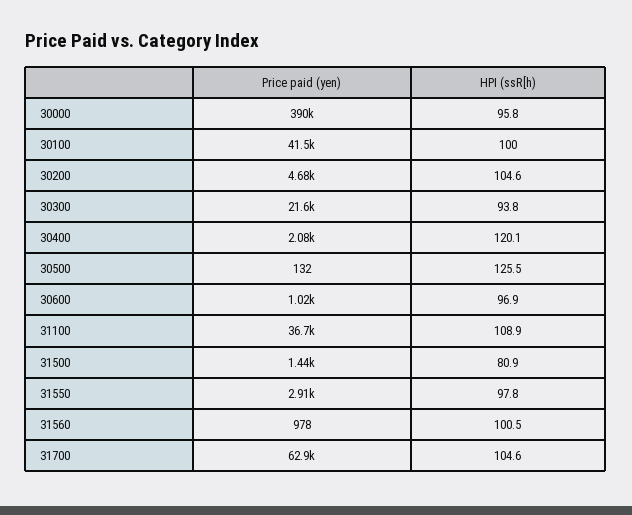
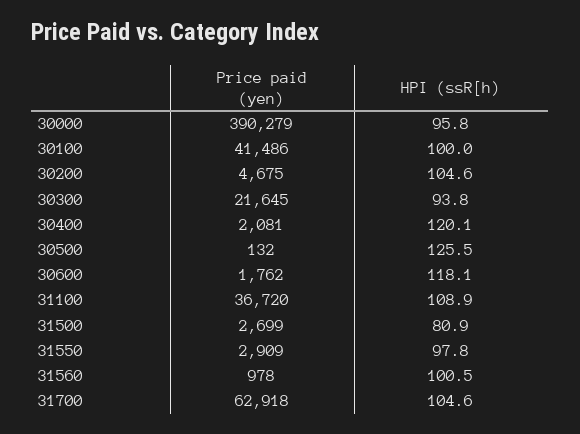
Price paid (yen), 30600: 1020 -> 1762
HPI (ssR[h), 30600: 96.9 -> 118.1
Price paid (yen), 31500: 1440 -> 2699

